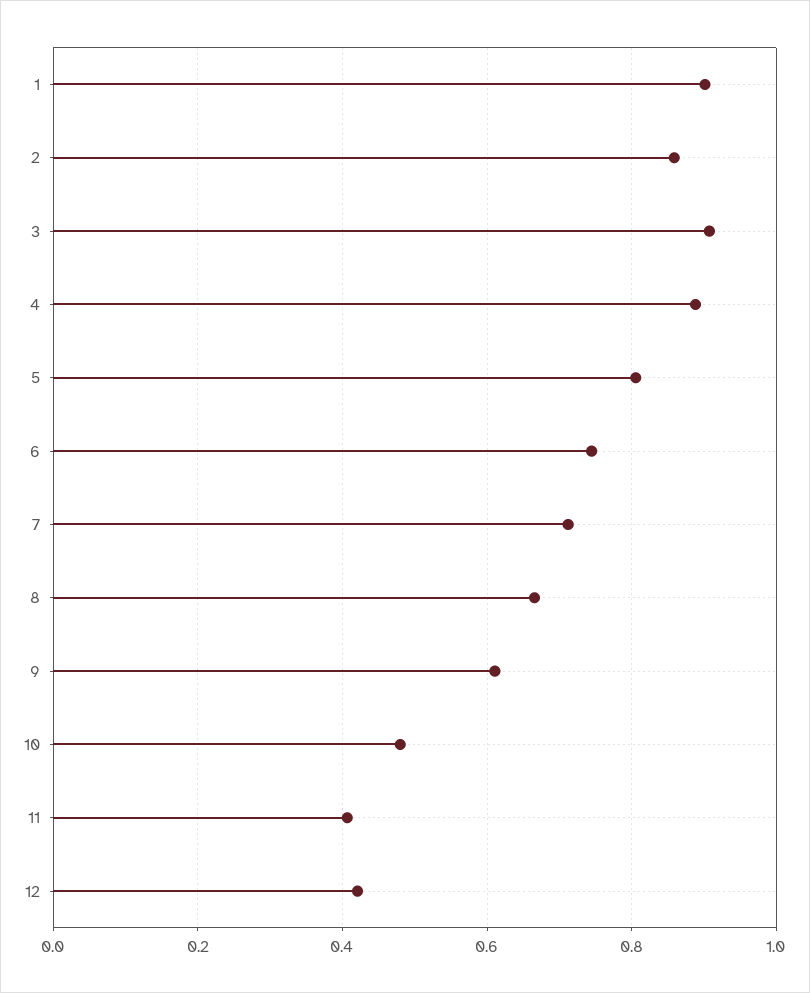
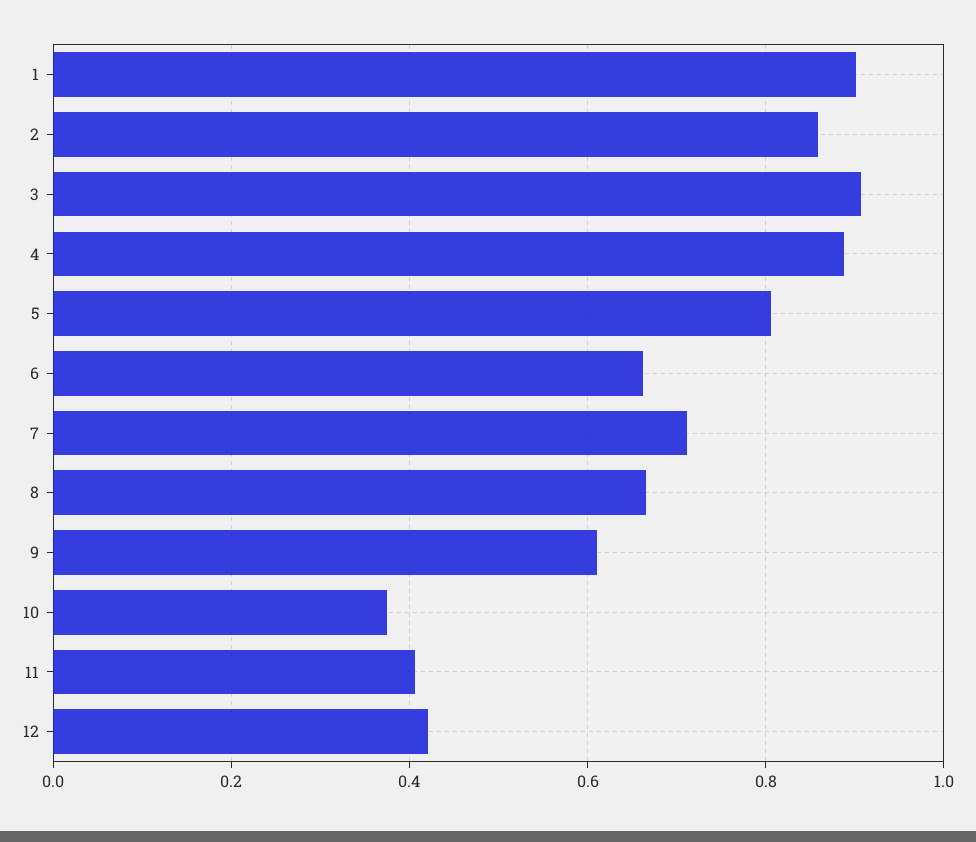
6: 0.74 -> 0.66
10: 0.48 -> 0.38

